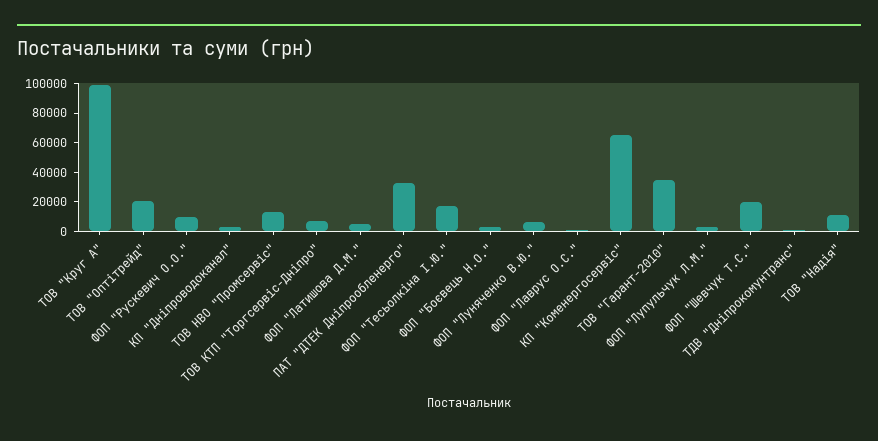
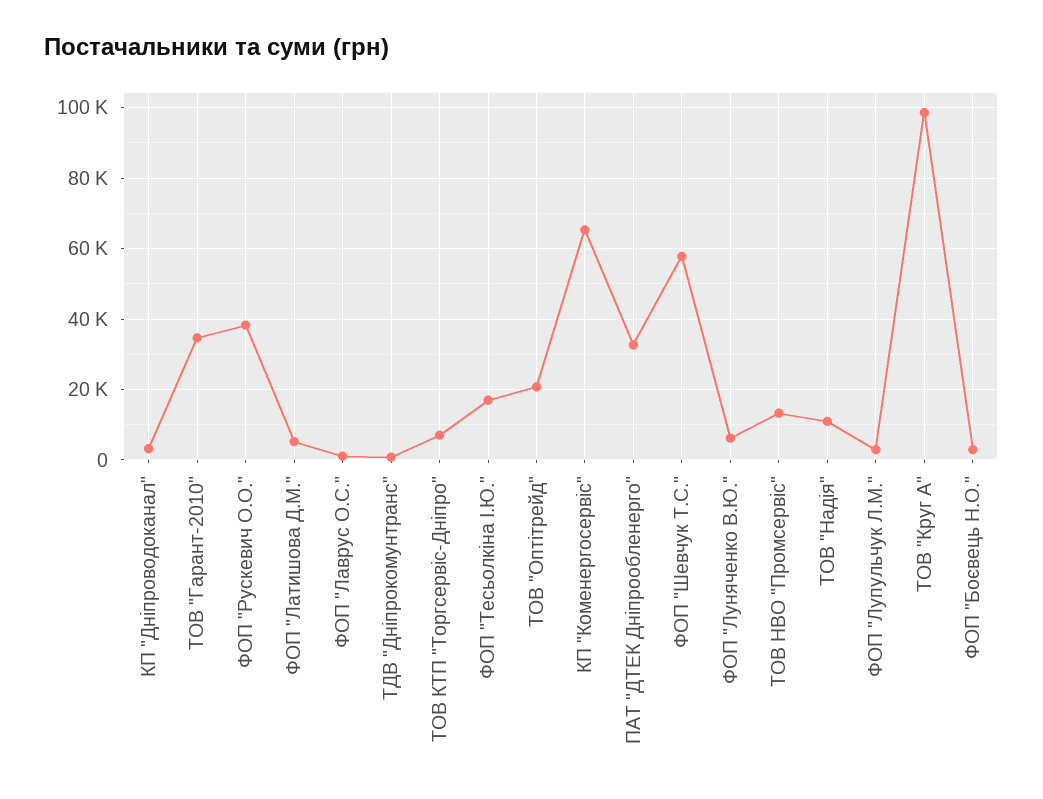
ФОП "Рускевич О.О.": 10000 -> 38000
ФОП "Шевчук Т.С.": 20000 -> 58000

